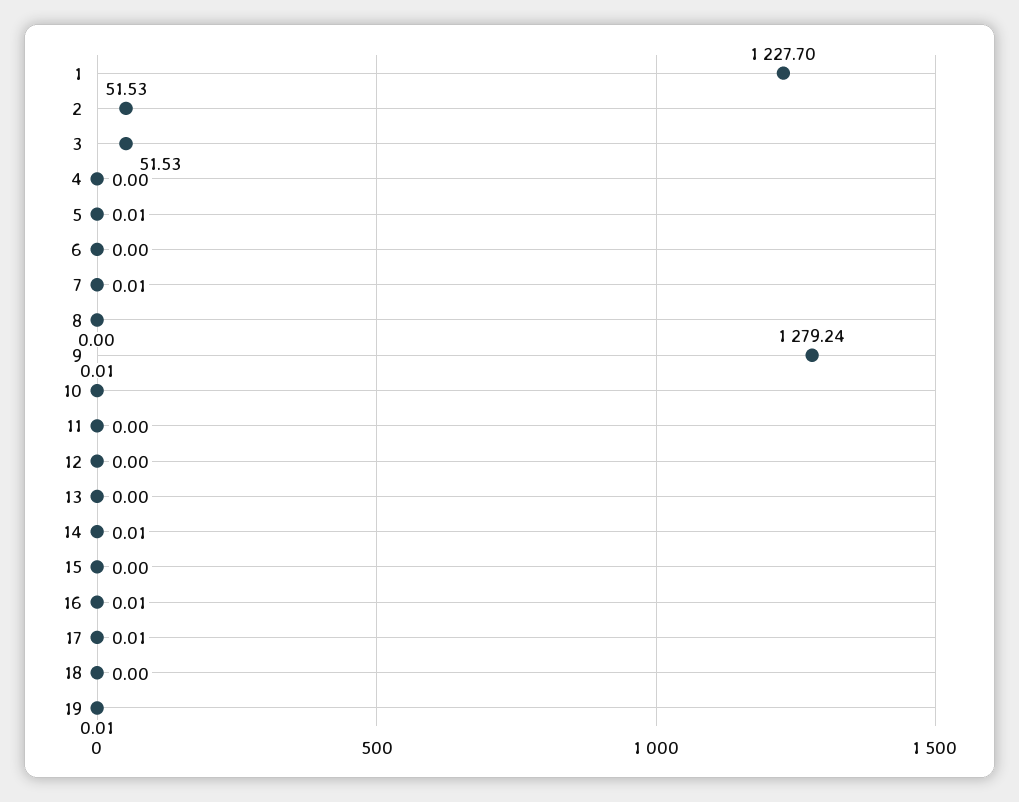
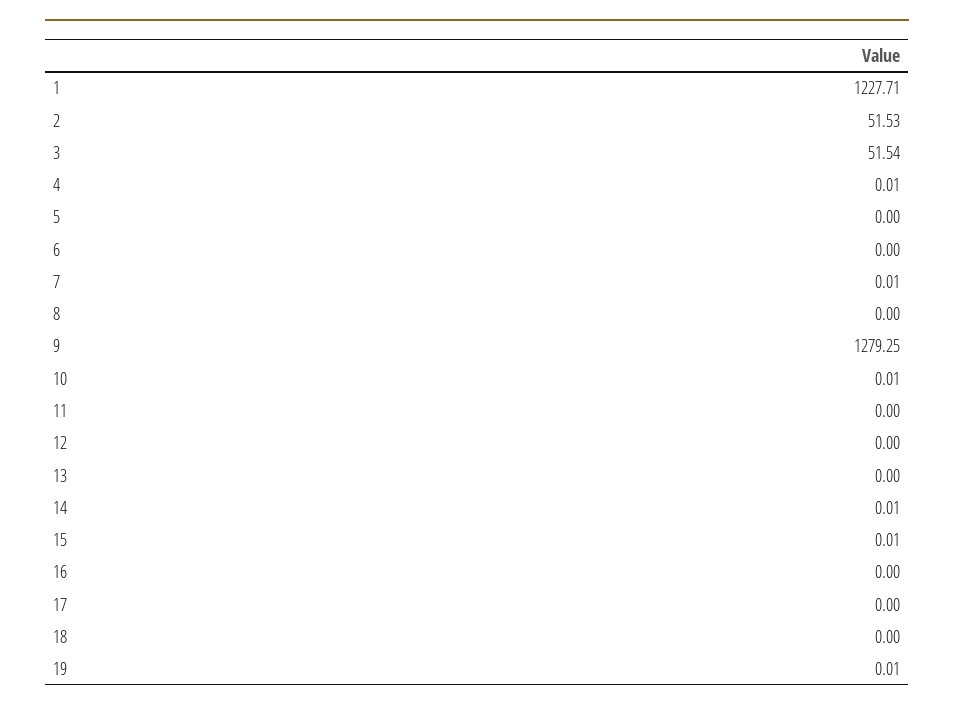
1: 1227.7 -> 1227.71
3: 51.53 -> 51.54
4: 0 -> 0.01
5: 0.01 -> 0
9: 1279.24 -> 1279.25
15: 0 -> 0.01
16: 0.01 -> 0
17: 0.01 -> 0

